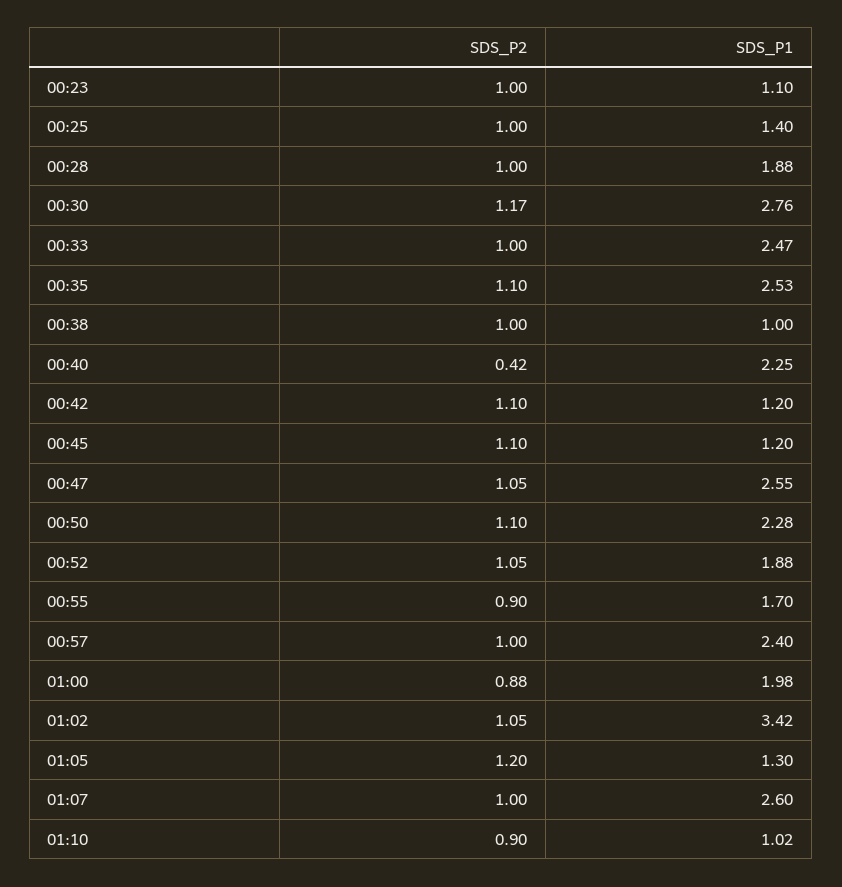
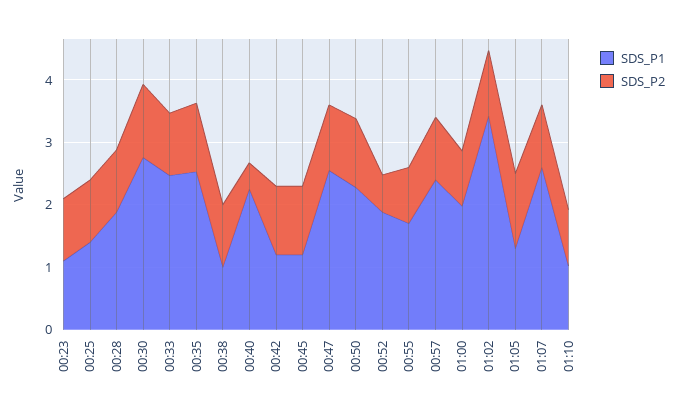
SDS_P2, 00:52: 1.05 -> 0.6

